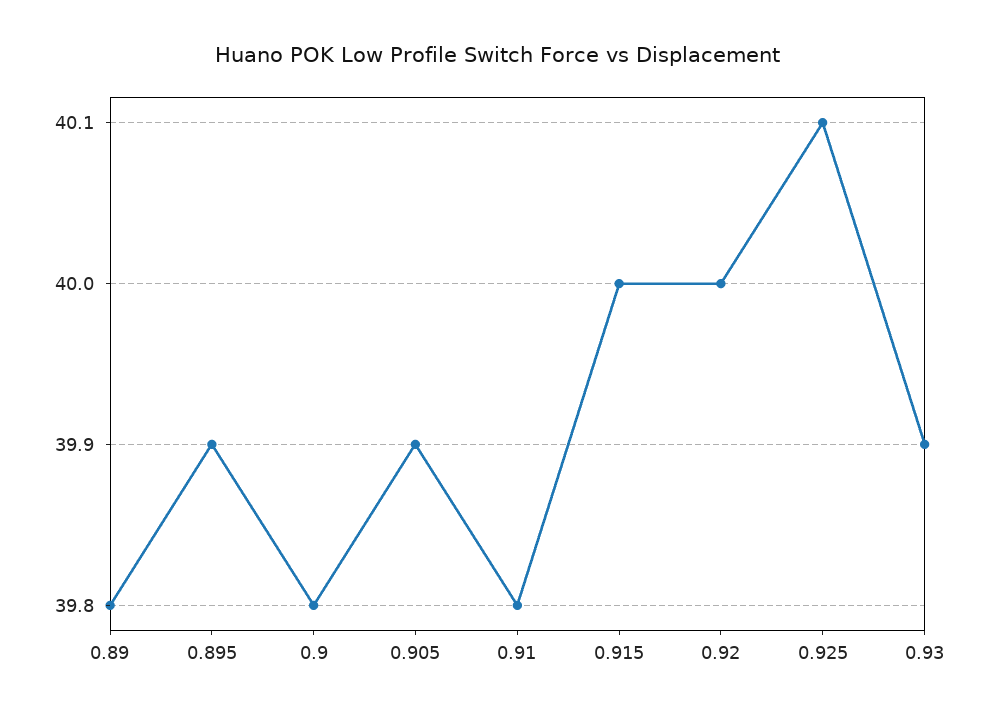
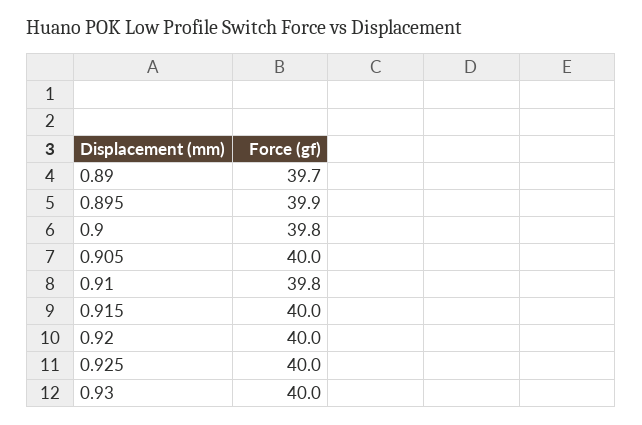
0.89: 39.8 -> 39.7
0.905: 39.9 -> 40
0.925: 40.1 -> 40
0.93: 39.9 -> 40

